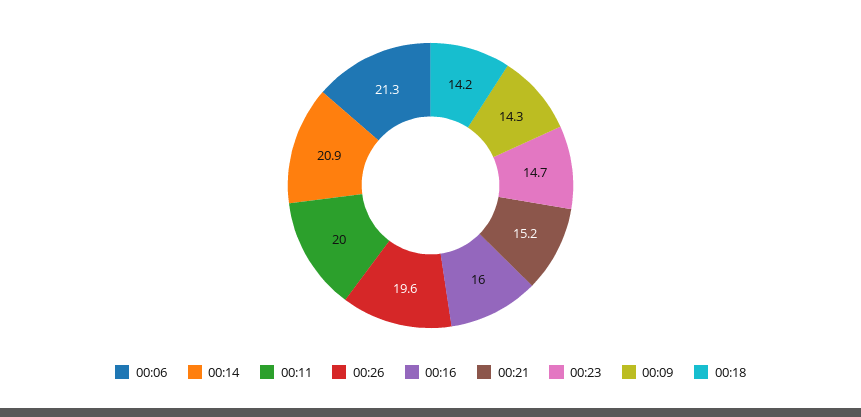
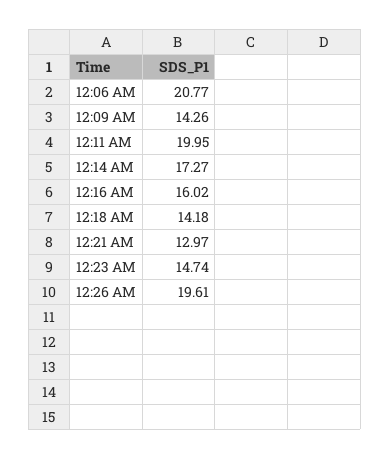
00:06: 21.3 -> 20.77
00:14: 20.9 -> 17.27
00:21: 15.2 -> 12.97

